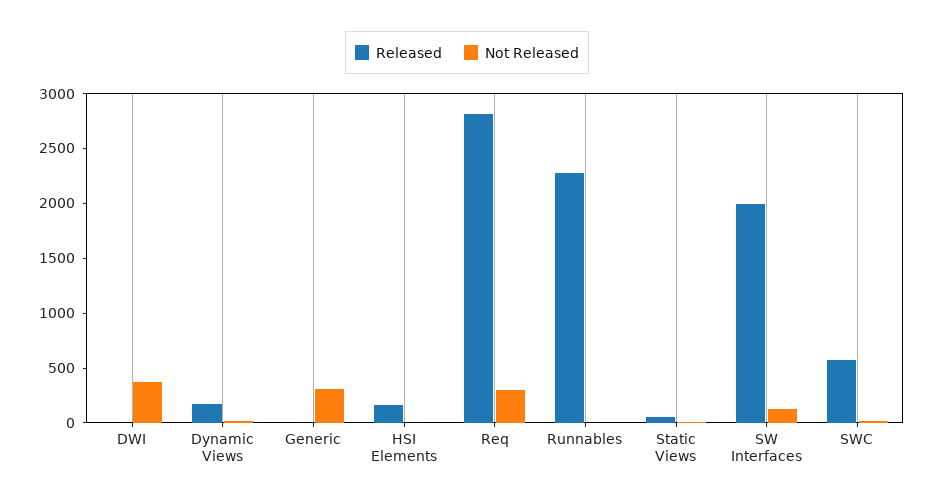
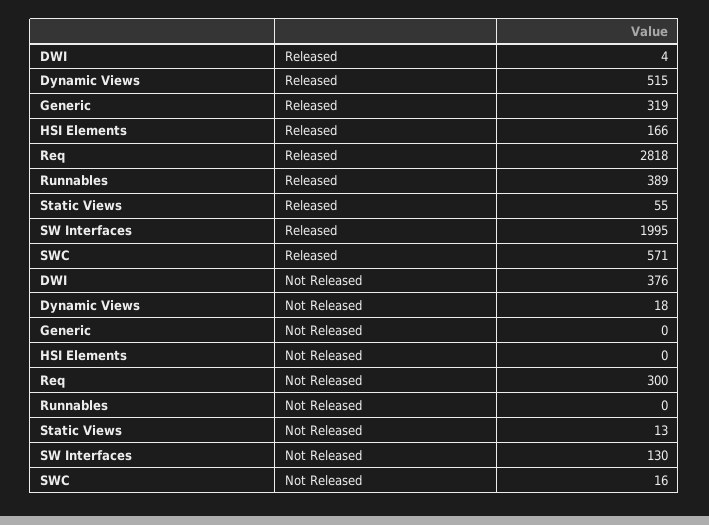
Released, Dynamic Views: 200 -> 515
Released, Generic: 0 -> 319
Not Released, Generic: 300 -> 0
Released, Runnables: 2300 -> 389

